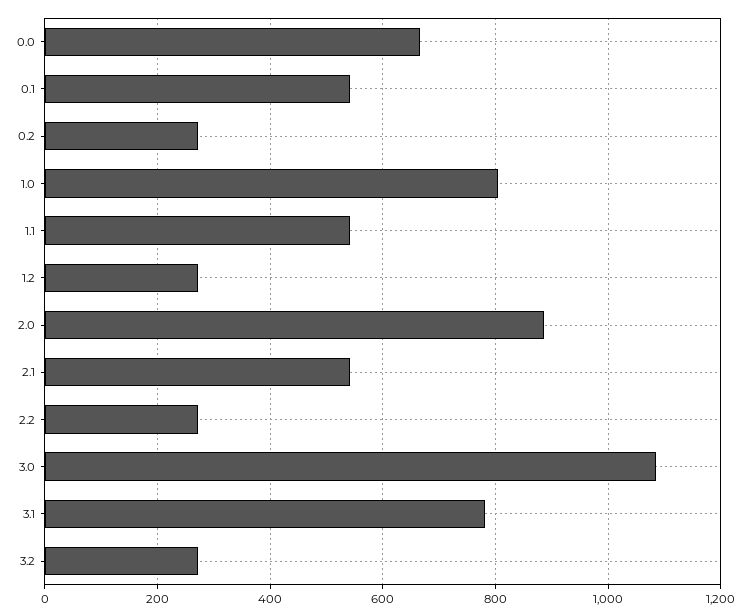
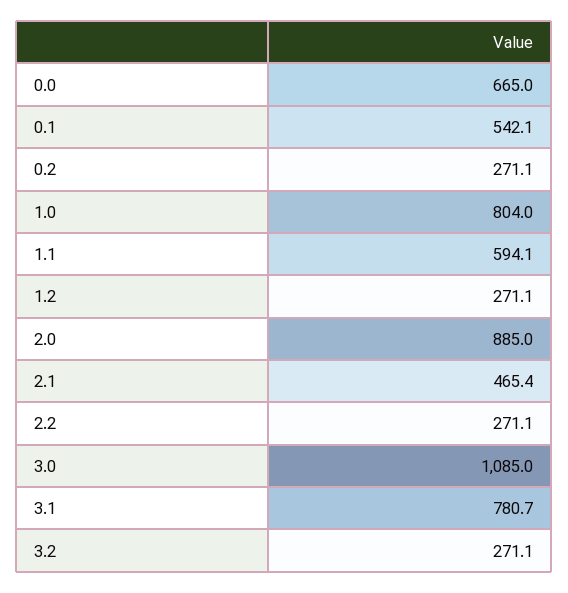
1.1: 540 -> 594.1
2.1: 540 -> 465.4

